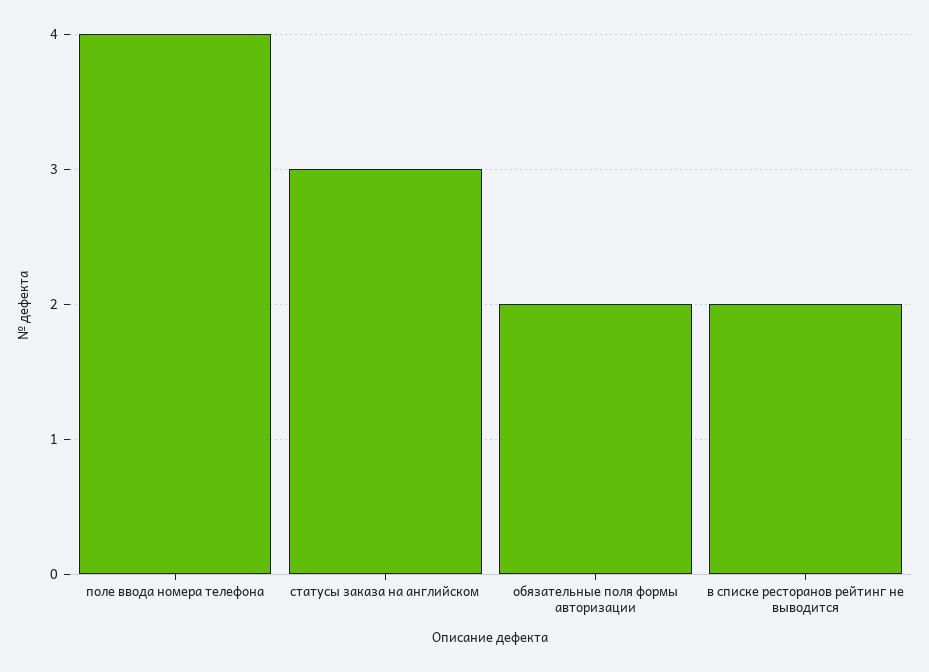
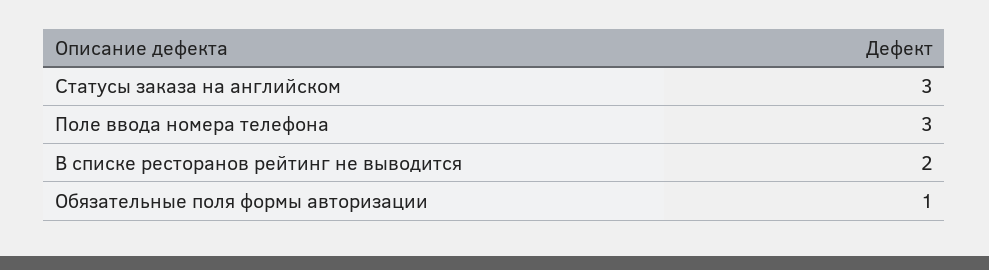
поле ввода номера телефона: 4 -> 3
обязательные поля формы авторизации: 2 -> 1

